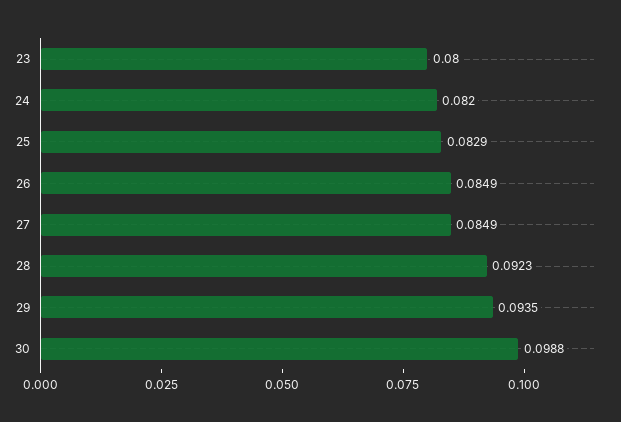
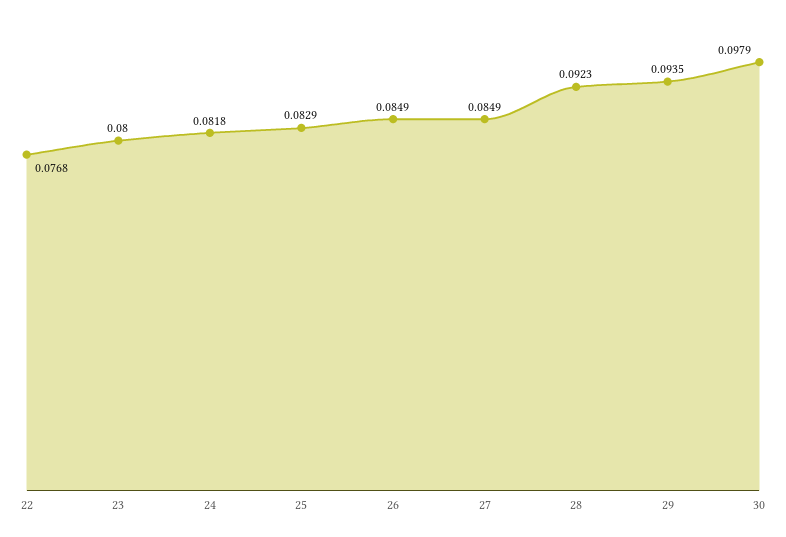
24: 0.082 -> 0.0818
30: 0.0988 -> 0.0979
22: none -> 0.0768

